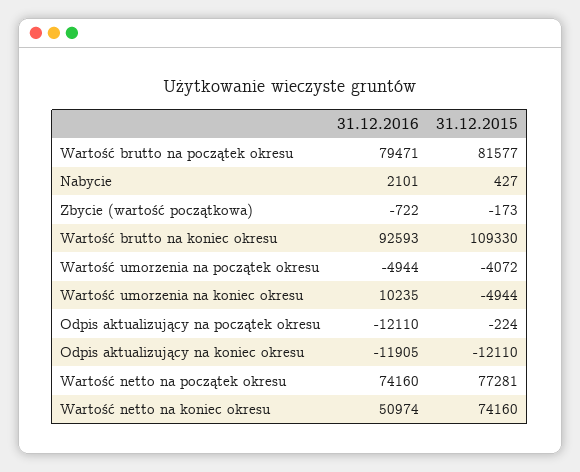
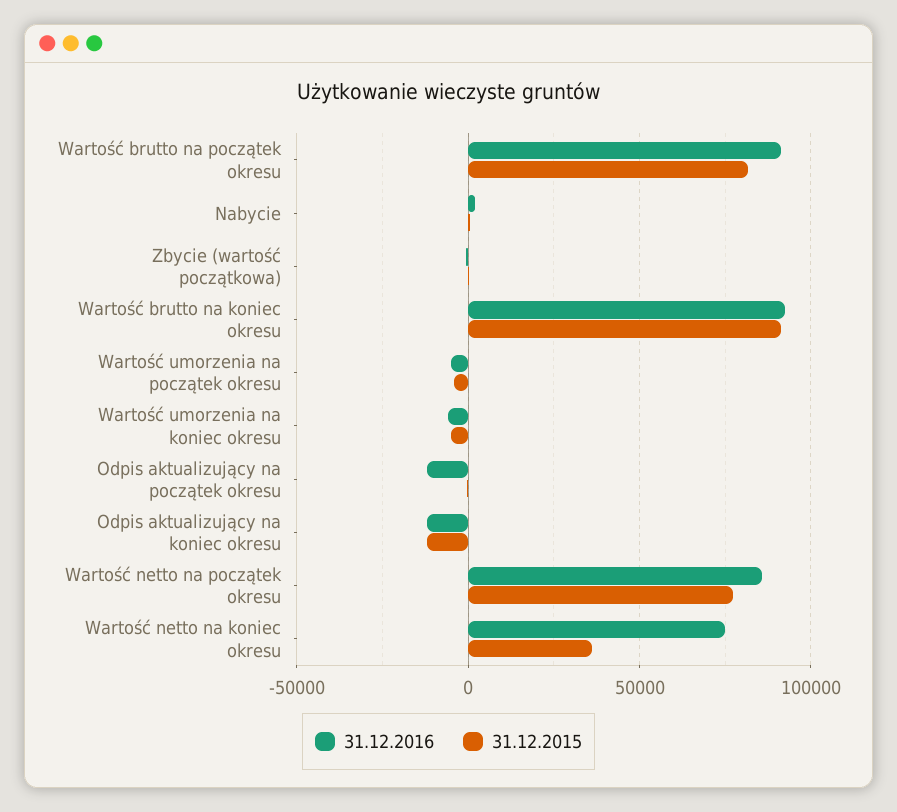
31.12.2016, Wartość brutto na początek okresu: 79471 -> 90000
31.12.2015, Wartość brutto na koniec okresu: 109330 -> 90000
31.12.2016, Wartość umorzenia na koniec okresu: 10235 -> -5000
31.12.2016, Wartość netto na początek okresu: 74160 -> 85000
31.12.2016, Wartość netto na koniec okresu: 50974 -> 75000
31.12.2015, Wartość netto na koniec okresu: 74160 -> 35000

